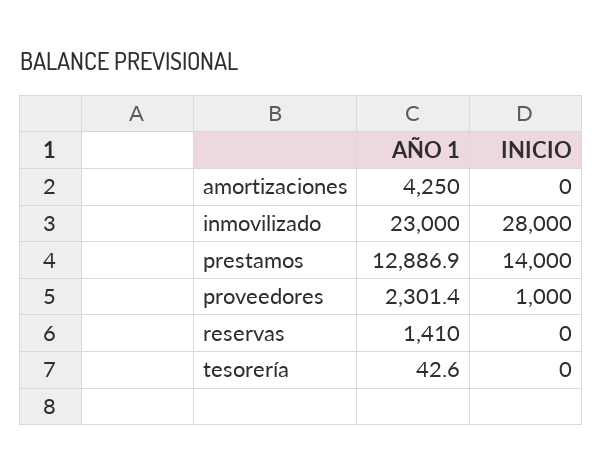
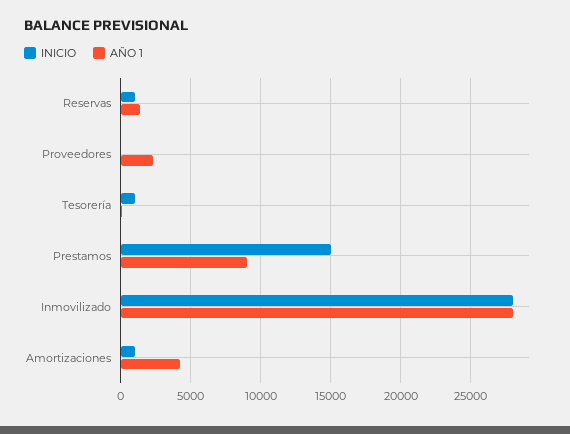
INICIO, amortizaciones: 0 -> 1000
AÑO 1, inmovilizado: 23000 -> 28000
AÑO 1, prestamos: 12886.9 -> 9000
INICIO, prestamos: 14000 -> 15000
INICIO, proveedores: 1000 -> 0
INICIO, reservas: 0 -> 1000
INICIO, tesorería: 0 -> 1000

